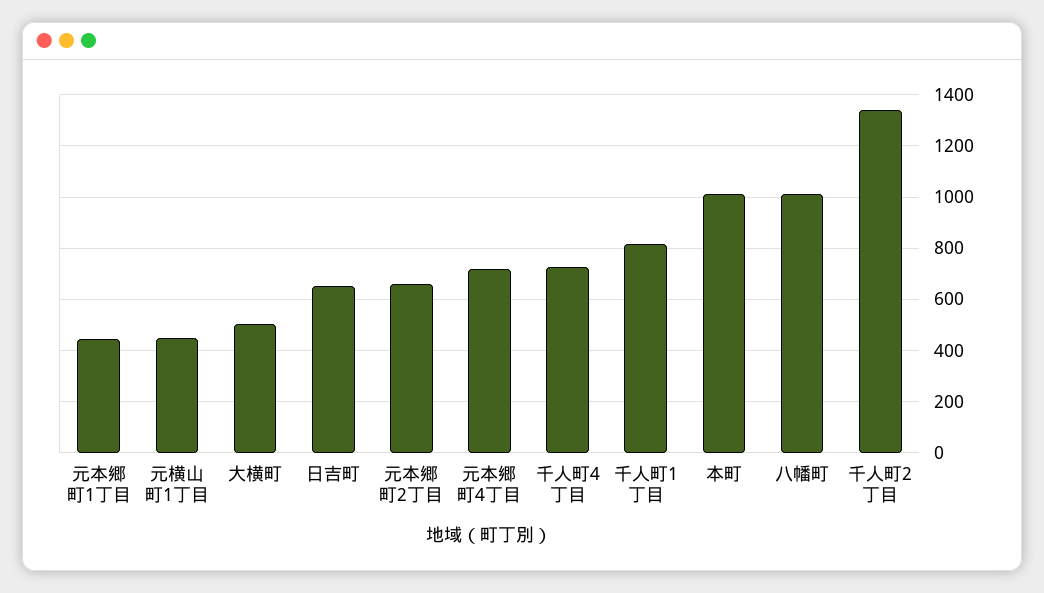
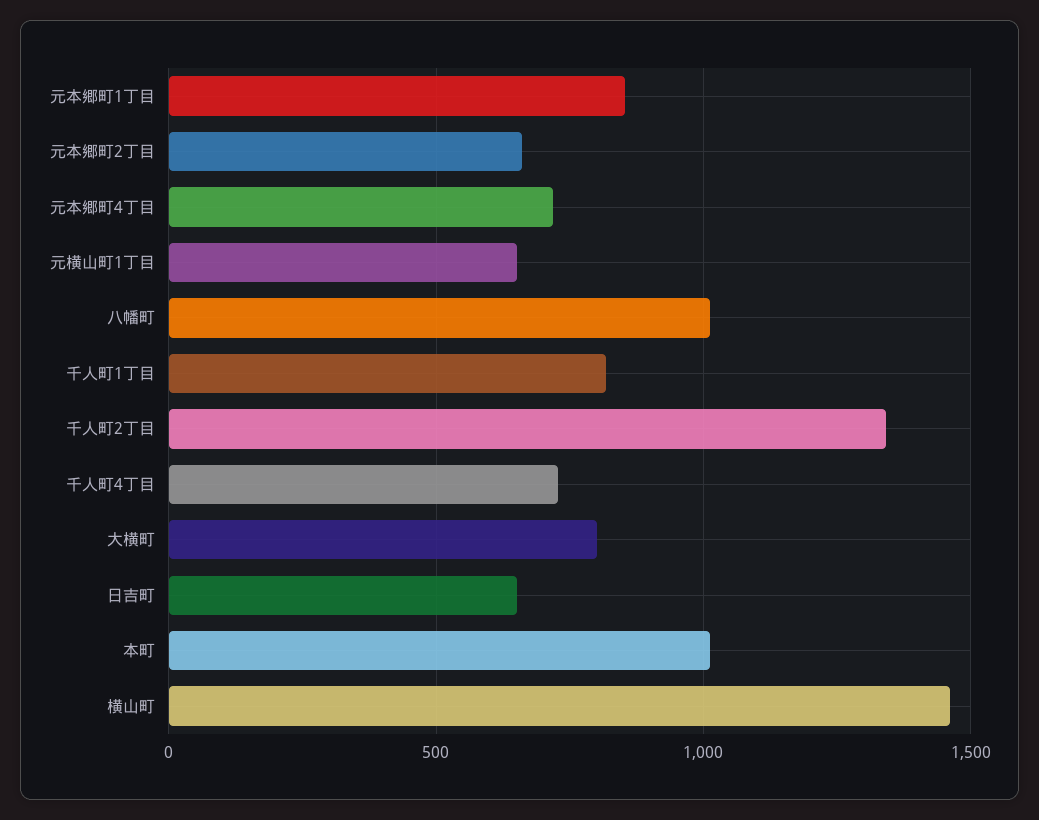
元本郷町1丁目: 450 -> 850
元横山町1丁目: 450 -> 650
大横町: 500 -> 800
横山町: none -> 1450

